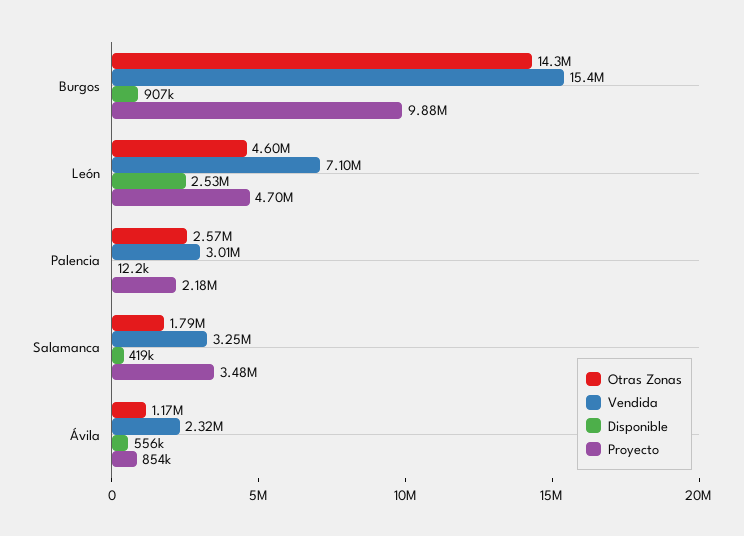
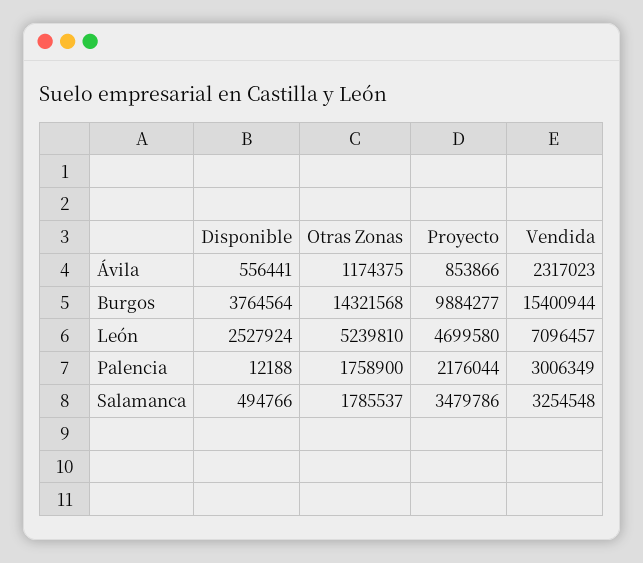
Disponible, Burgos: 907000 -> 3764564
Otras Zonas, León: 4600000 -> 5239810
Otras Zonas, Palencia: 2570000 -> 1758900
Disponible, Salamanca: 419000 -> 494766

